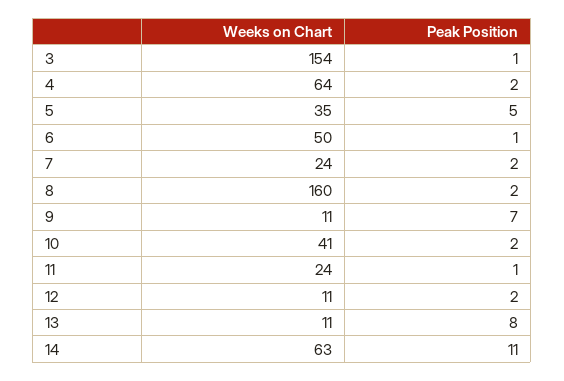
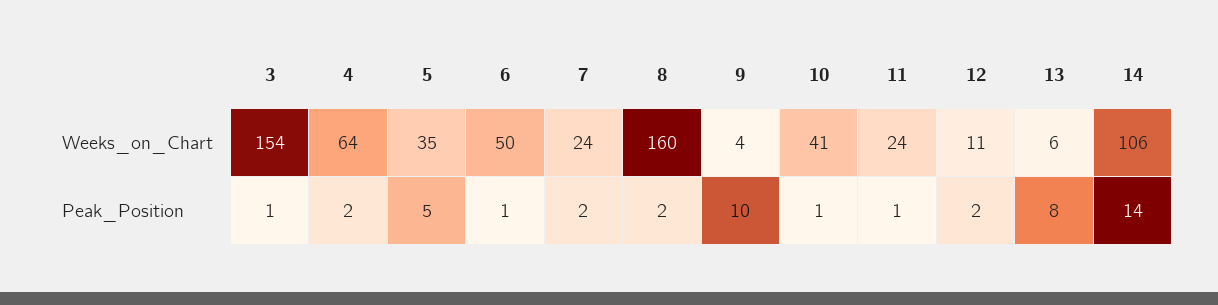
Weeks on Chart, 9: 11 -> 4
Peak Position, 9: 7 -> 10
Peak Position, 10: 2 -> 1
Weeks on Chart, 13: 11 -> 6
Weeks on Chart, 14: 63 -> 106
Peak Position, 14: 11 -> 14

